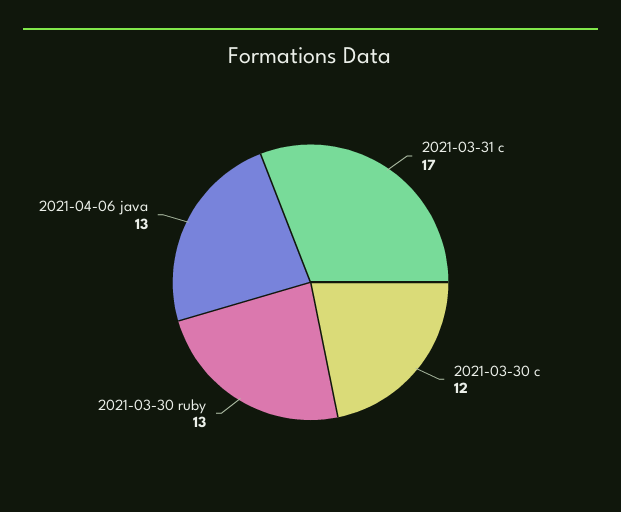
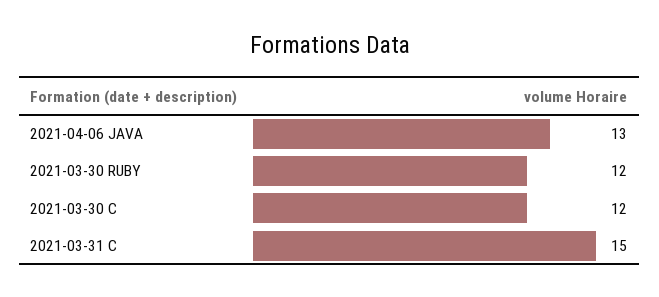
2021-03-31 c: 17 -> 15
2021-03-30 ruby: 13 -> 12

